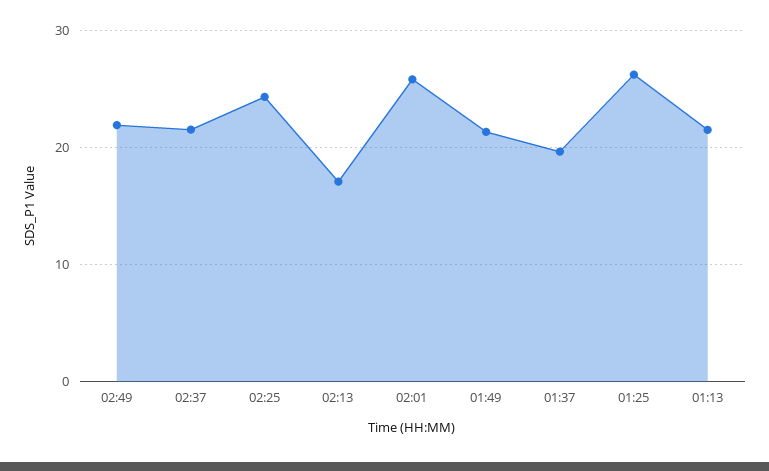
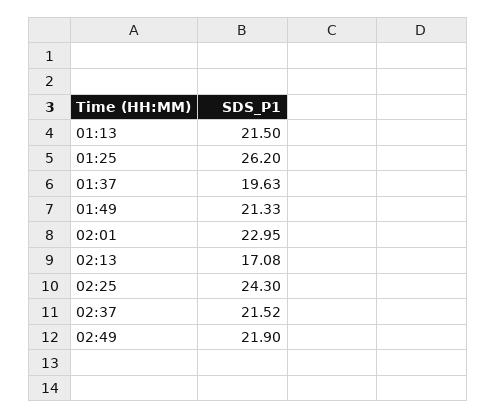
02:01: 26 -> 22.95

